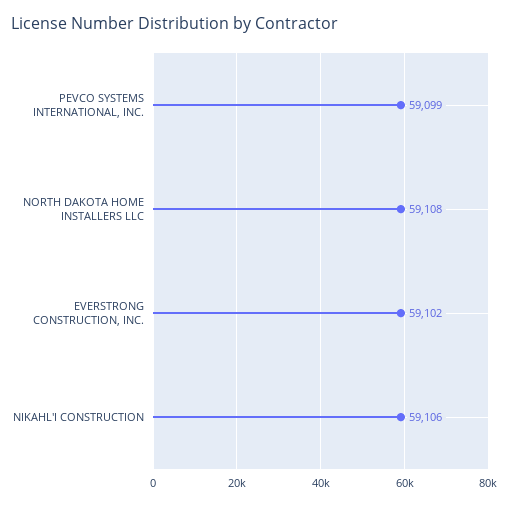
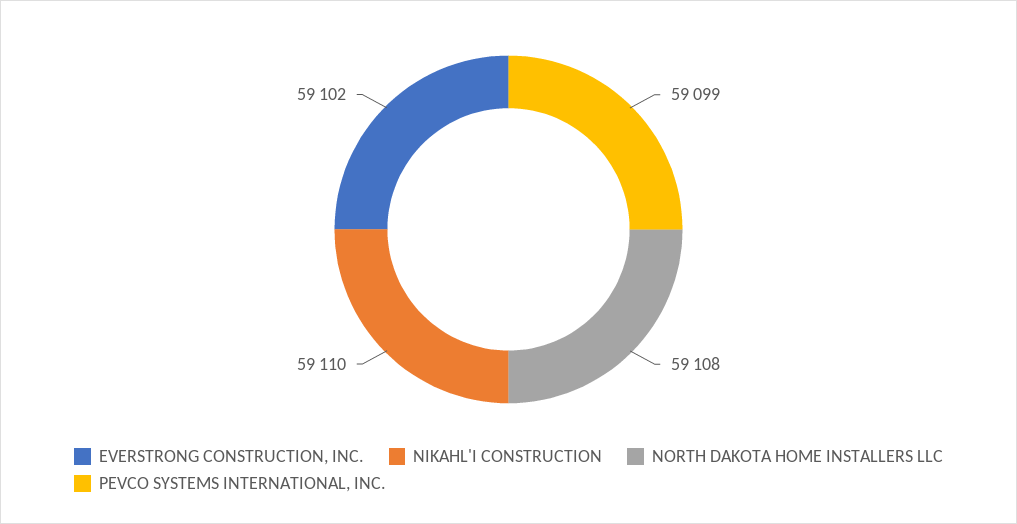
NIKAHL'I CONSTRUCTION: 59106 -> 59110

